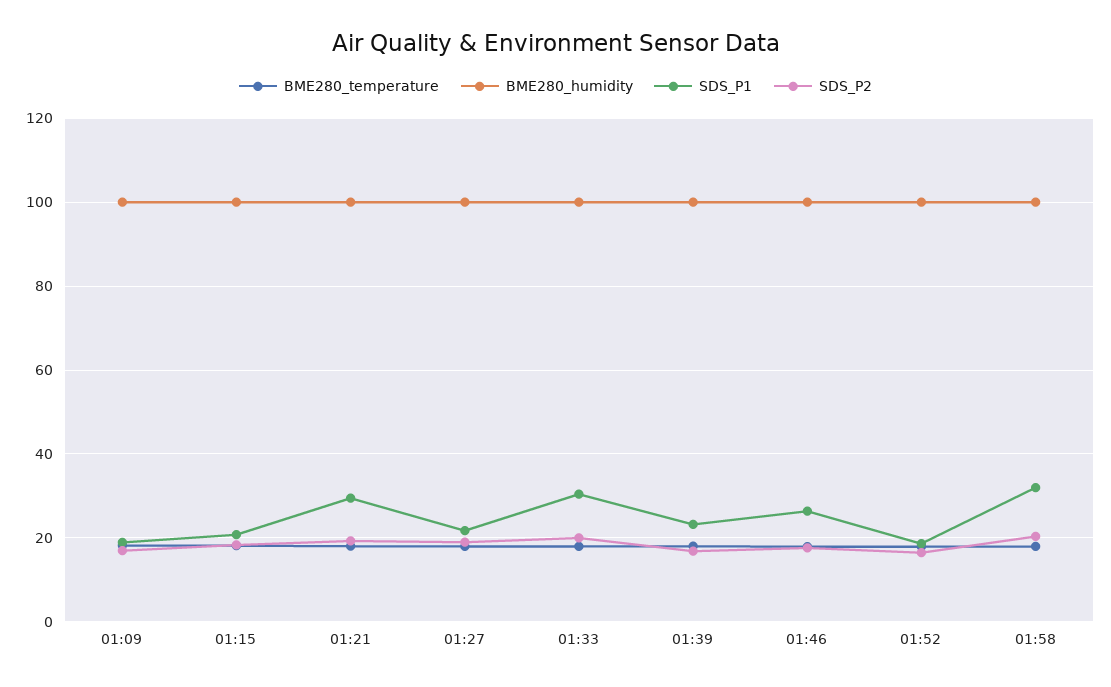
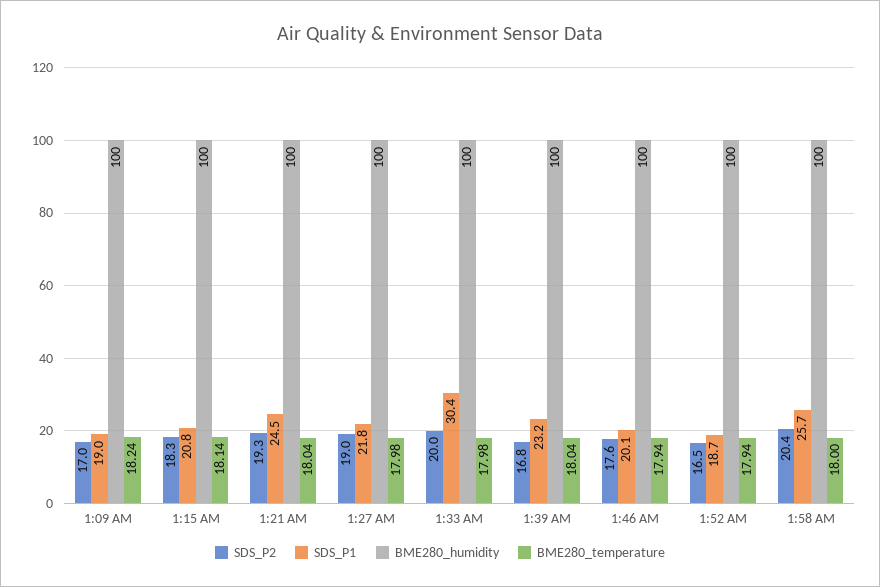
SDS_P1, 01:21: 30 -> 24.5
SDS_P1, 01:46: 26 -> 20.1
SDS_P1, 01:58: 32 -> 25.7

